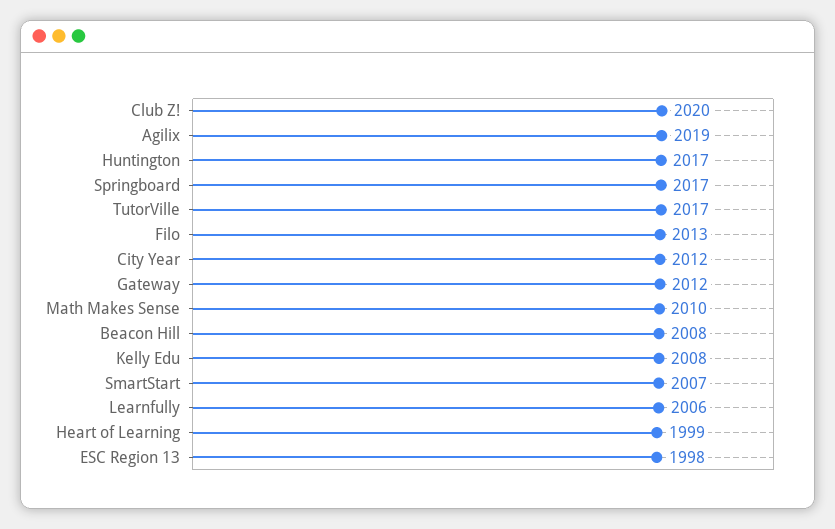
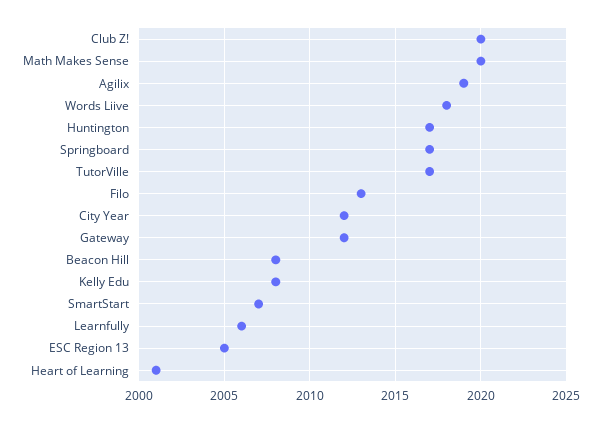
Math Makes Sense: 2010 -> 2020
Heart of Learning: 1999 -> 2001
ESC Region 13: 1998 -> 2005
Words Liive: none -> 2018

